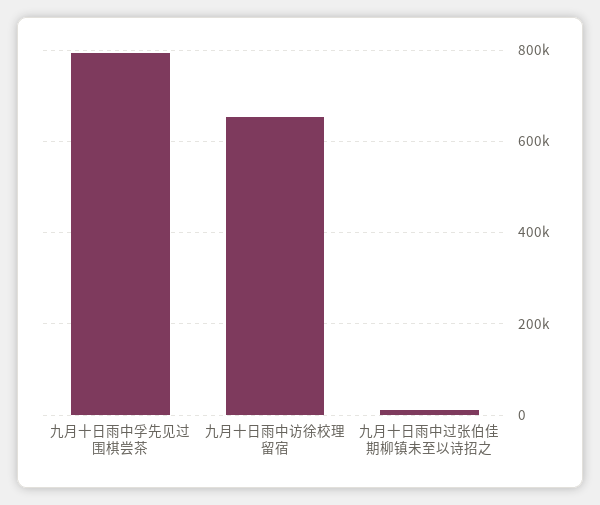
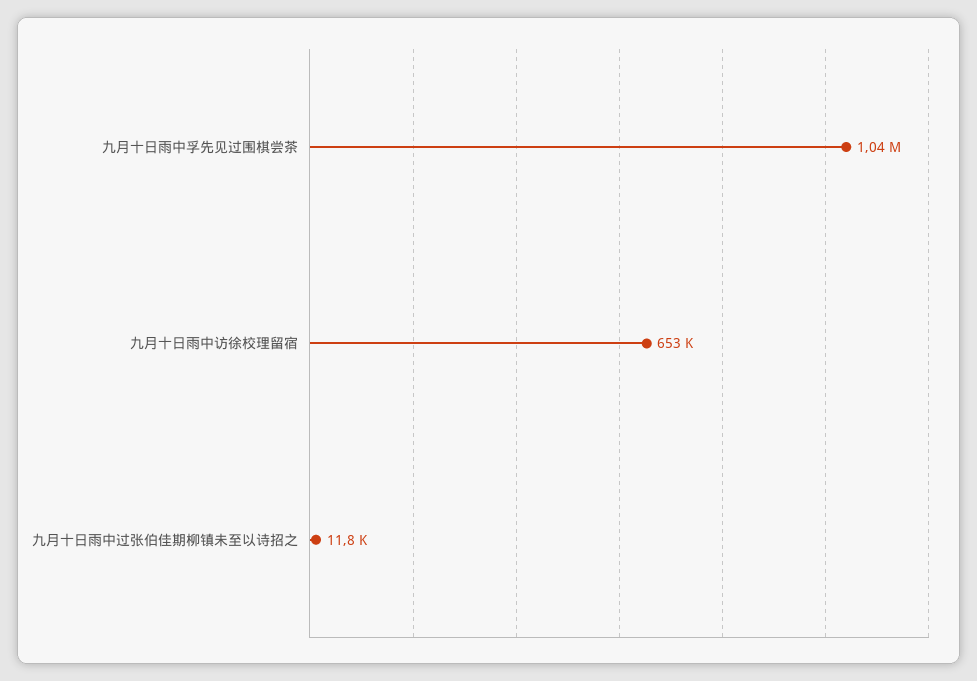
九月十日雨中孚先见过围棋尝茶: 800000 -> 1040000

